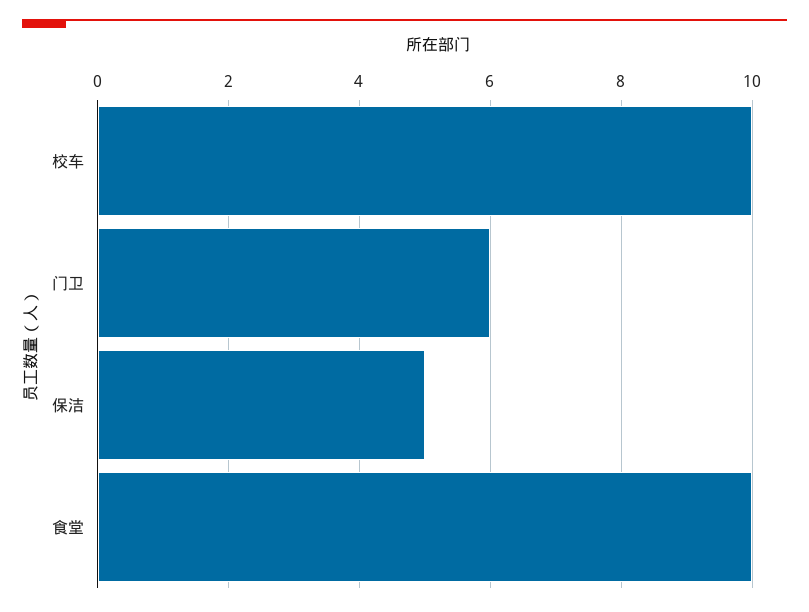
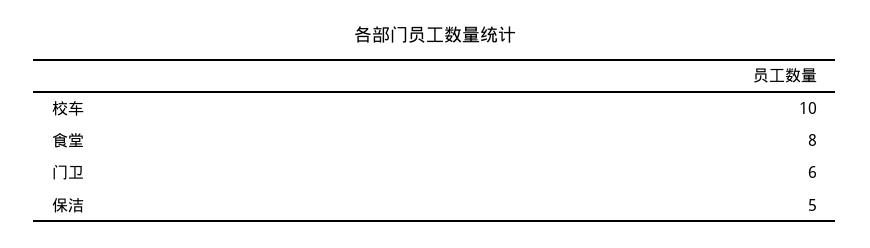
食堂: 10 -> 8

